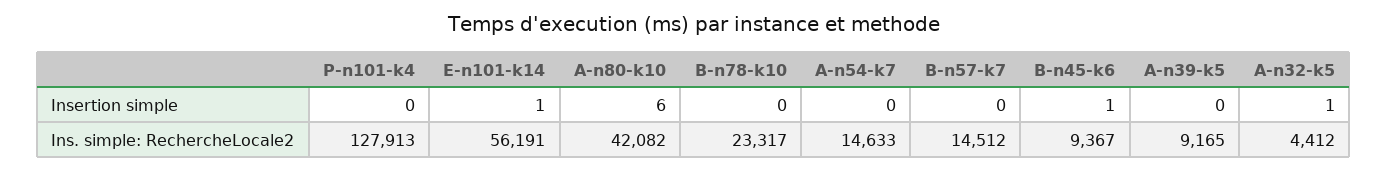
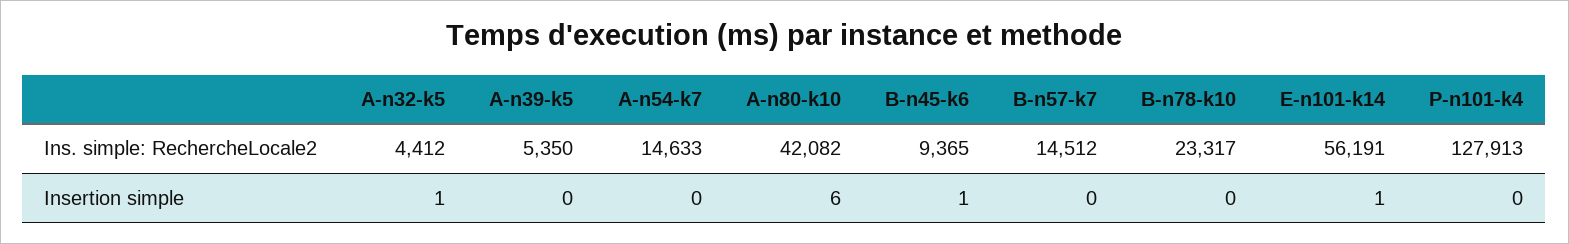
B-n45-k6, Ins. simple: RechercheLocale2: 9367 -> 9365
A-n39-k5, Ins. simple: RechercheLocale2: 9165 -> 5350

